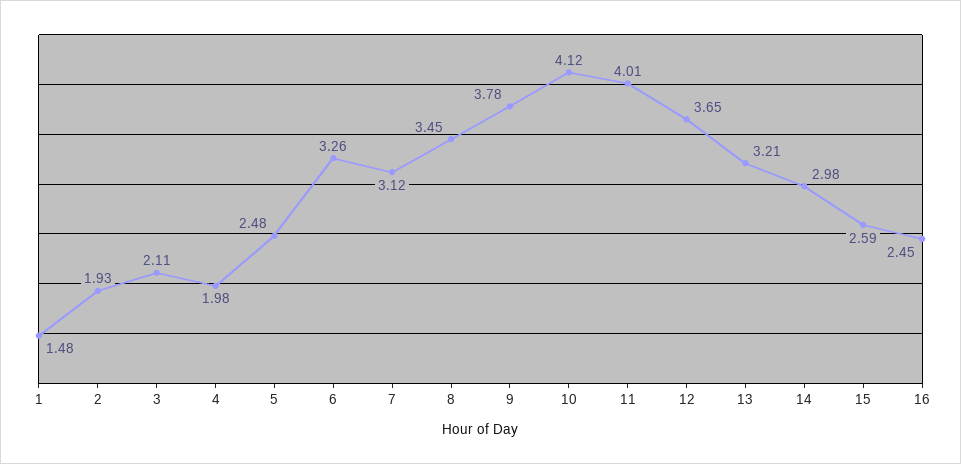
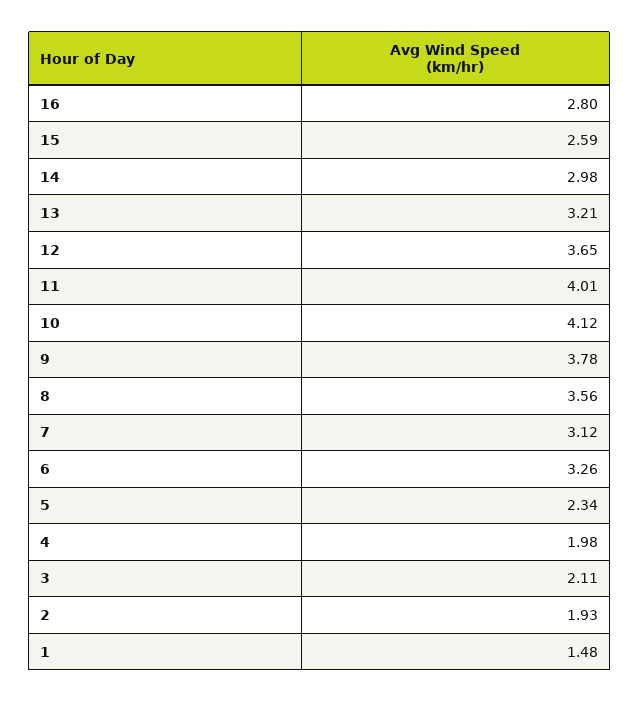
5: 2.48 -> 2.34
8: 3.45 -> 3.56
16: 2.45 -> 2.8

